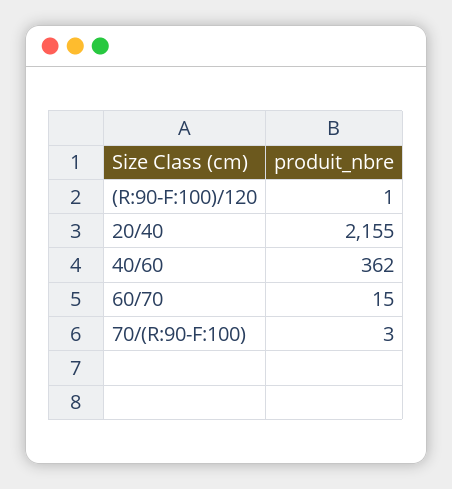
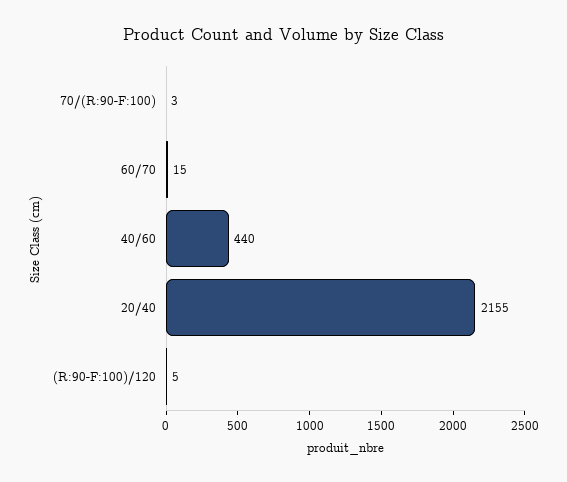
(R:90-F:100)/120: 1 -> 5
40/60: 362 -> 440

